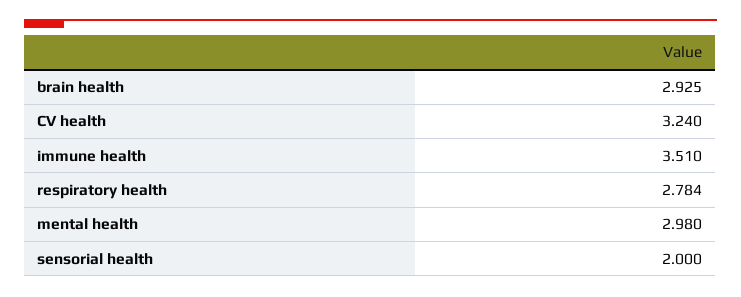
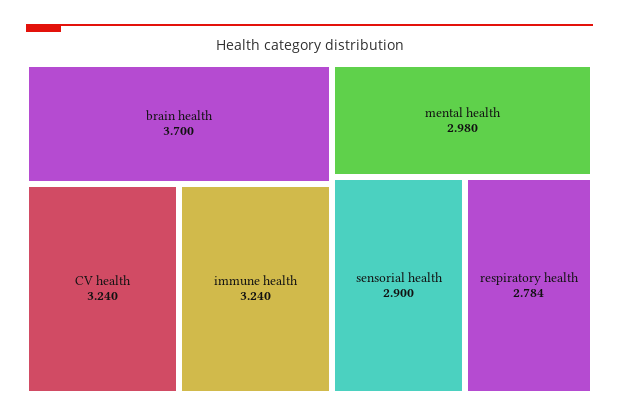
brain health: 2.925 -> 3.7
immune health: 3.51 -> 3.24
sensorial health: 2 -> 2.9

